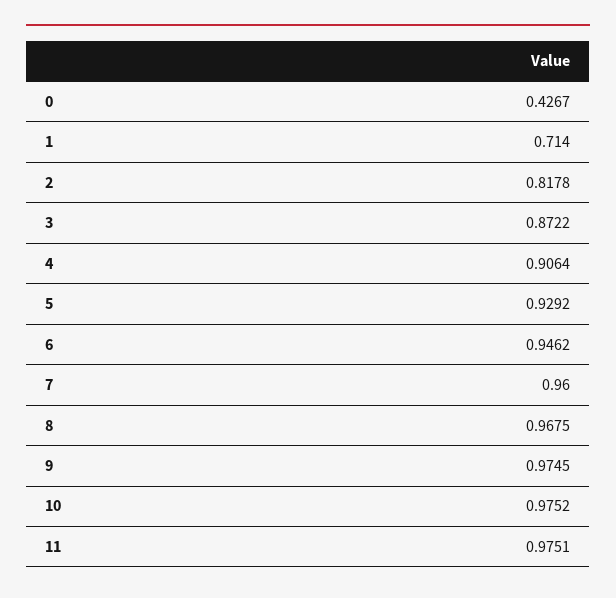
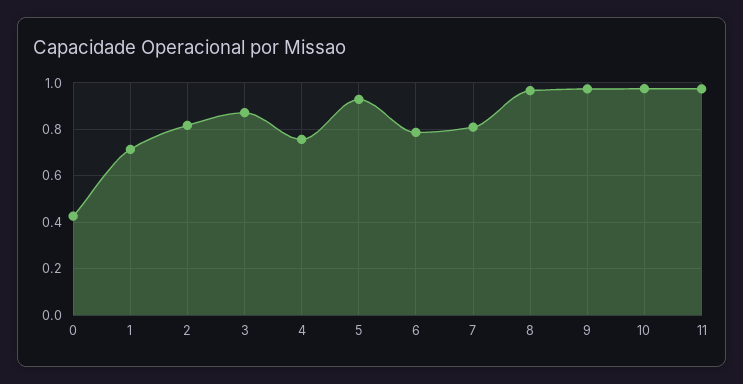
4: 0.9064 -> 0.75
6: 0.9462 -> 0.8
7: 0.96 -> 0.8

